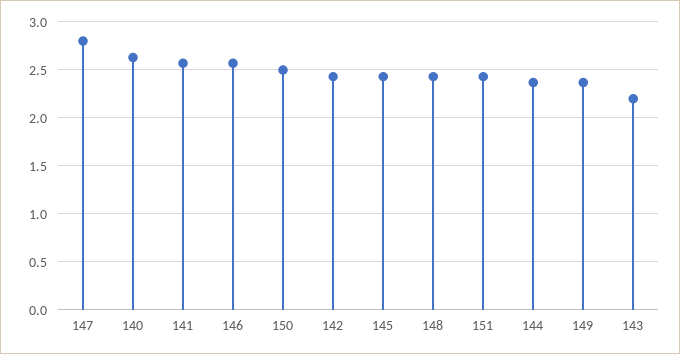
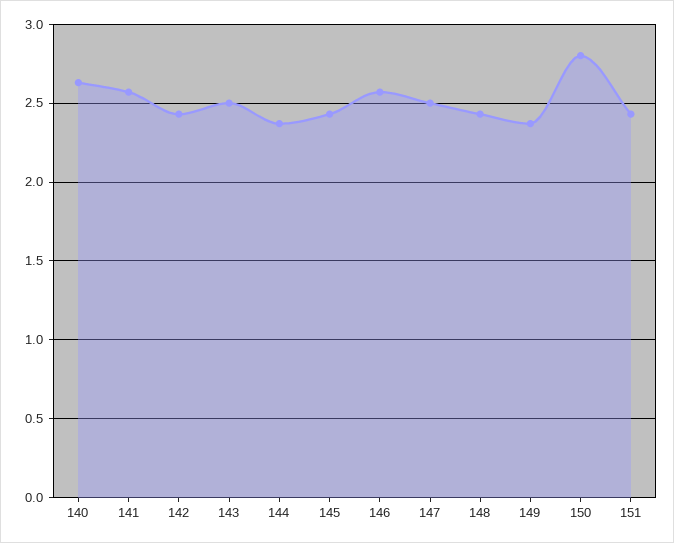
147: 2.8 -> 2.5
150: 2.5 -> 2.8
143: 2.2 -> 2.5

